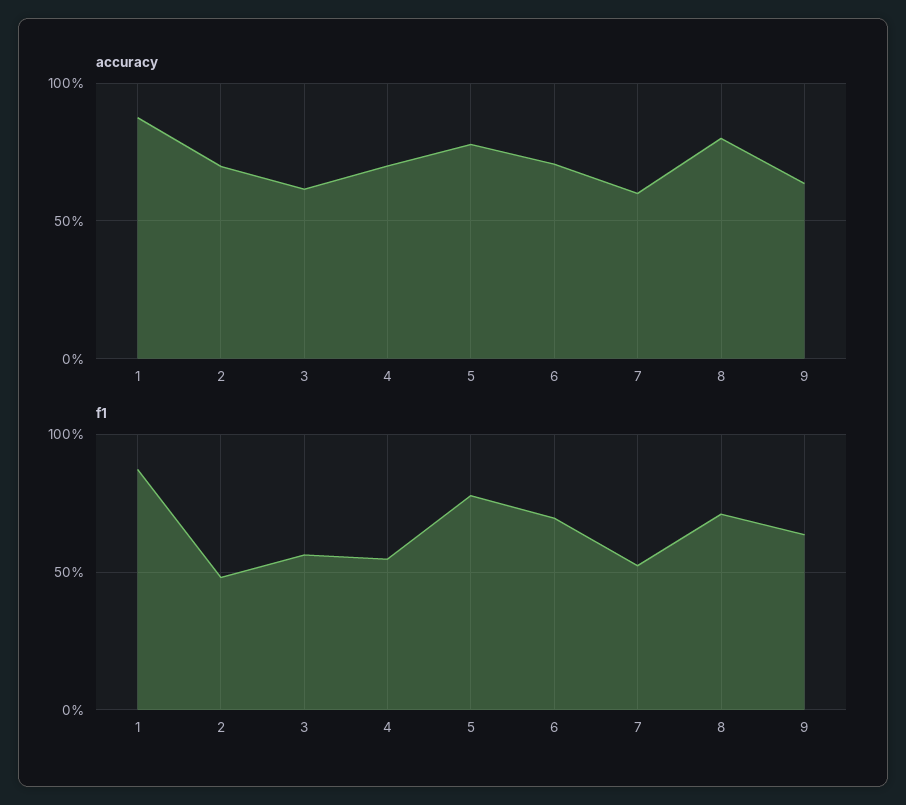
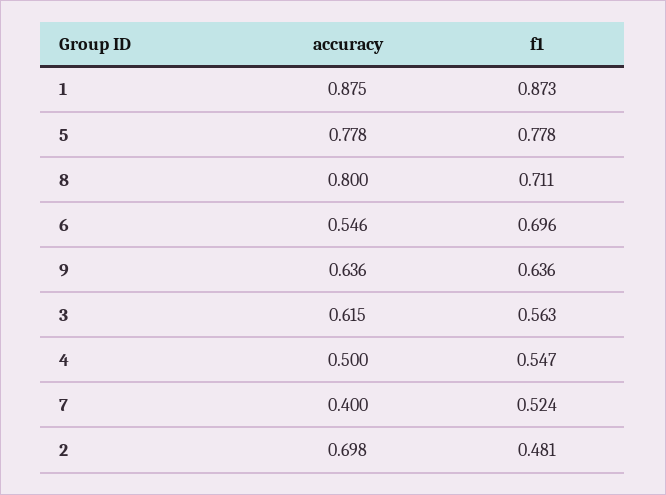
accuracy, 4: 0.7 -> 0.5
accuracy, 6: 0.7 -> 0.546
accuracy, 7: 0.6 -> 0.4

